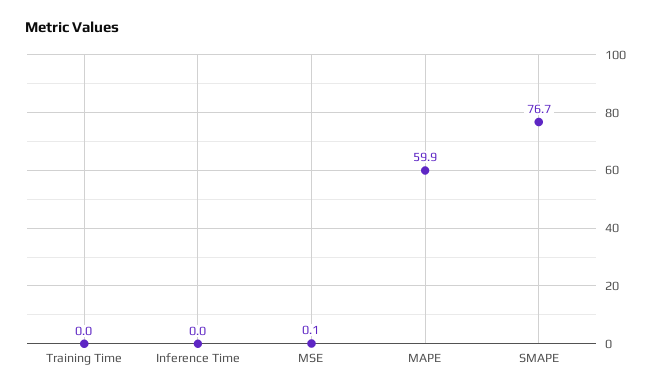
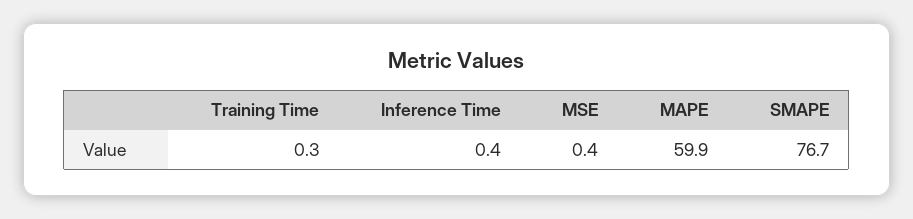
Training Time: 0 -> 0.3
Inference Time: 0 -> 0.4
MSE: 0.1 -> 0.4

